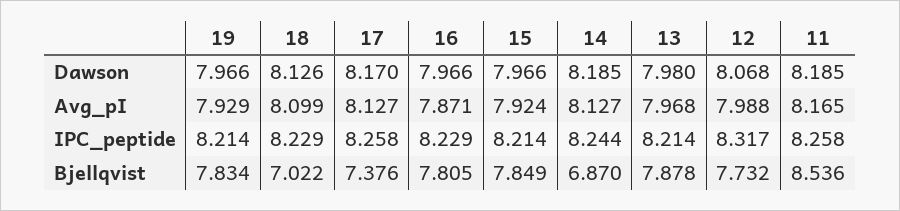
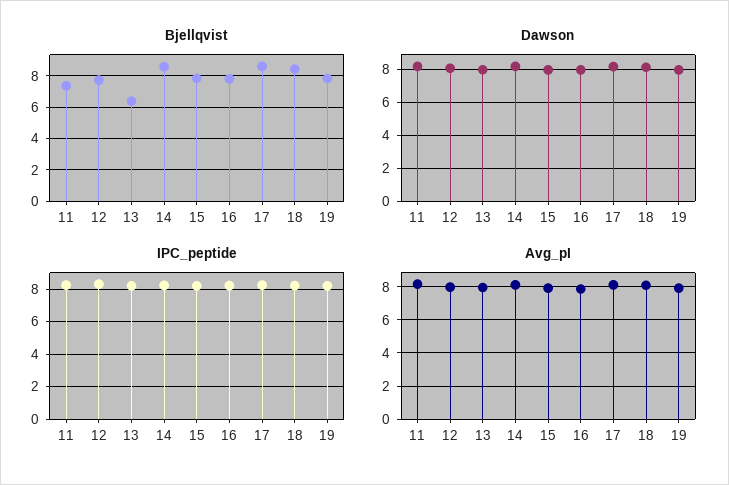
Bjellqvist, 18: 7.022 -> 8.5
Bjellqvist, 17: 7.376 -> 8.5
Bjellqvist, 14: 6.87 -> 8.5
Bjellqvist, 13: 7.878 -> 6.5
Bjellqvist, 11: 8.536 -> 7.5

